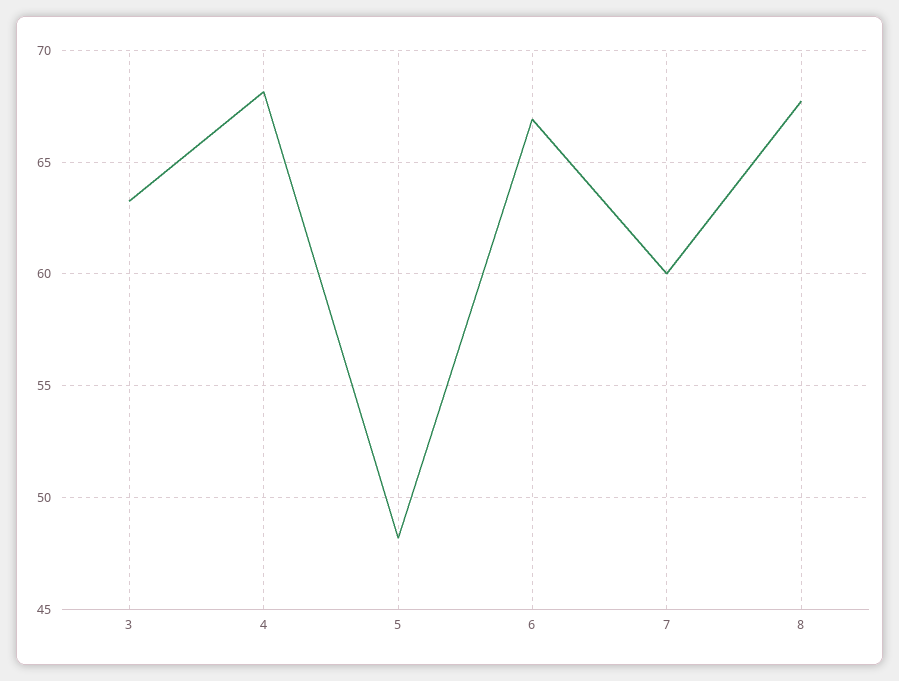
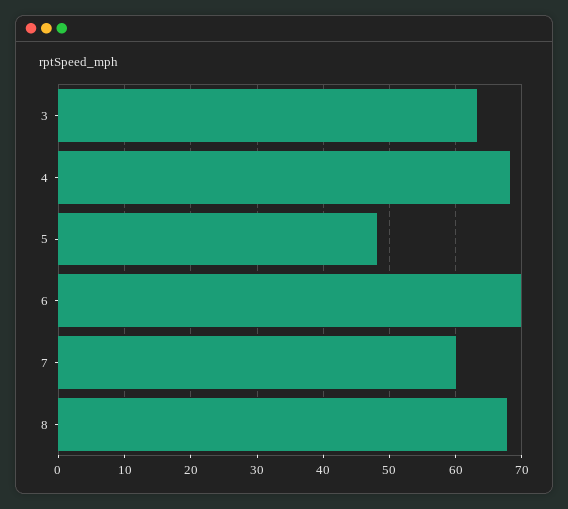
6: 67 -> 70

